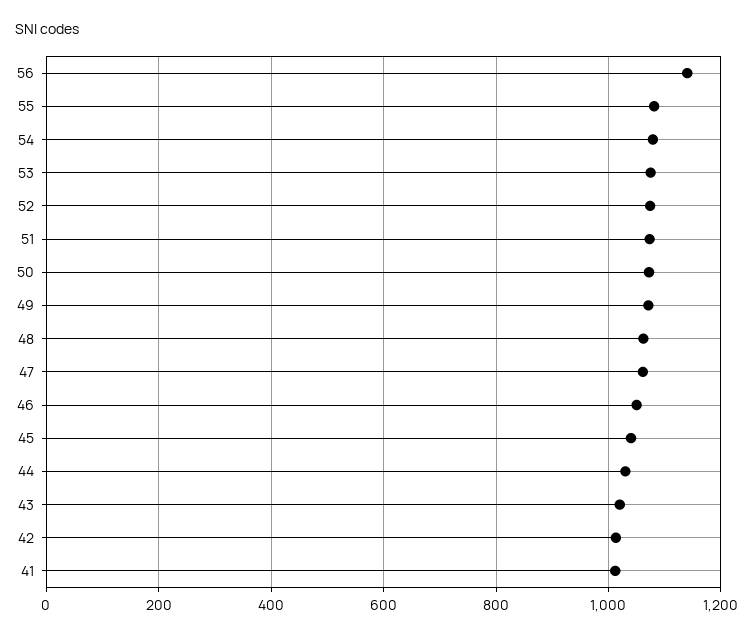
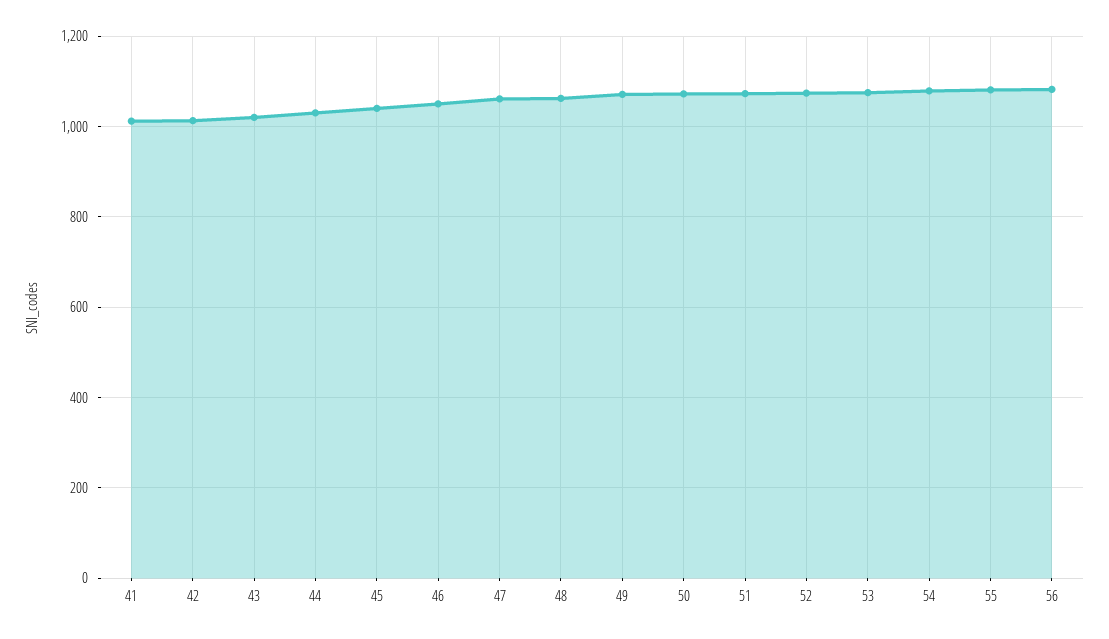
56: 1140 -> 1080

